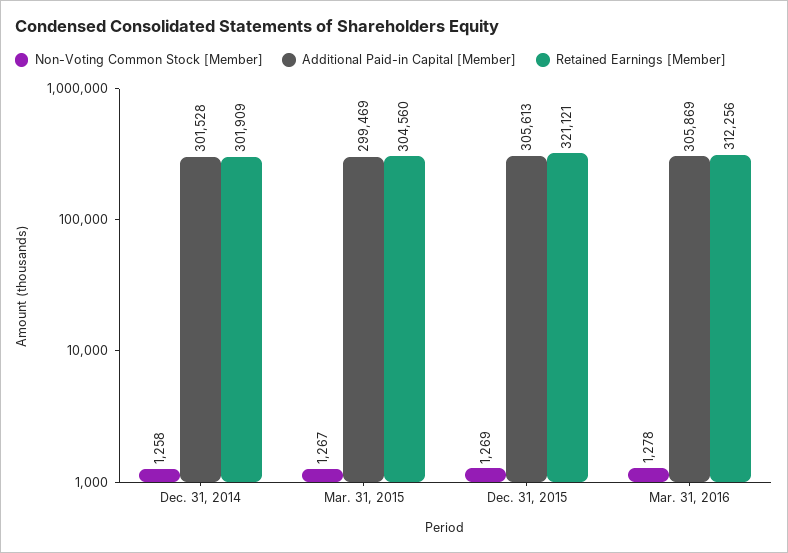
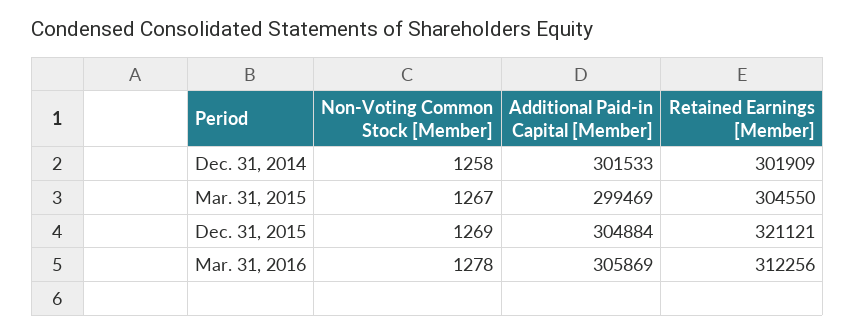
Additional Paid-in Capital [Member], Dec. 31, 2014: 301528 -> 301533
Retained Earnings [Member], Mar. 31, 2015: 304560 -> 304550
Additional Paid-in Capital [Member], Dec. 31, 2015: 305613 -> 304884

